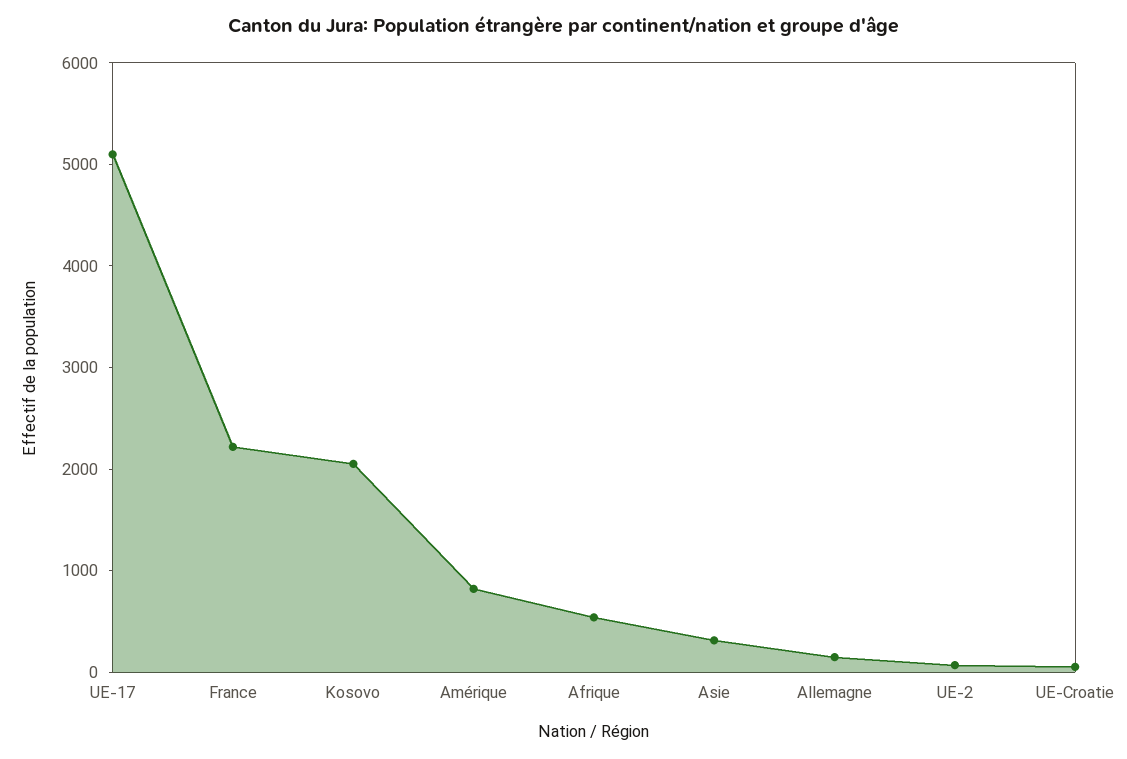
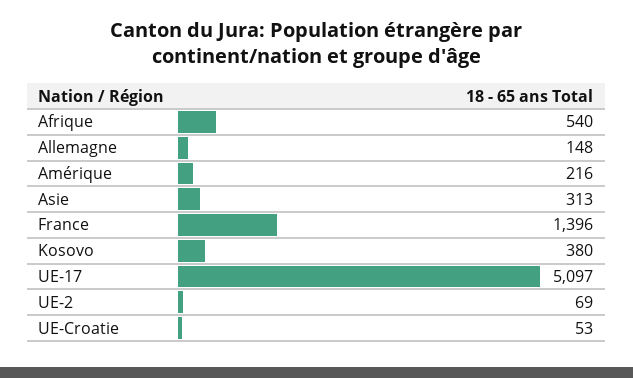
France: 2200 -> 1396
Kosovo: 2000 -> 380
Amérique: 800 -> 216

